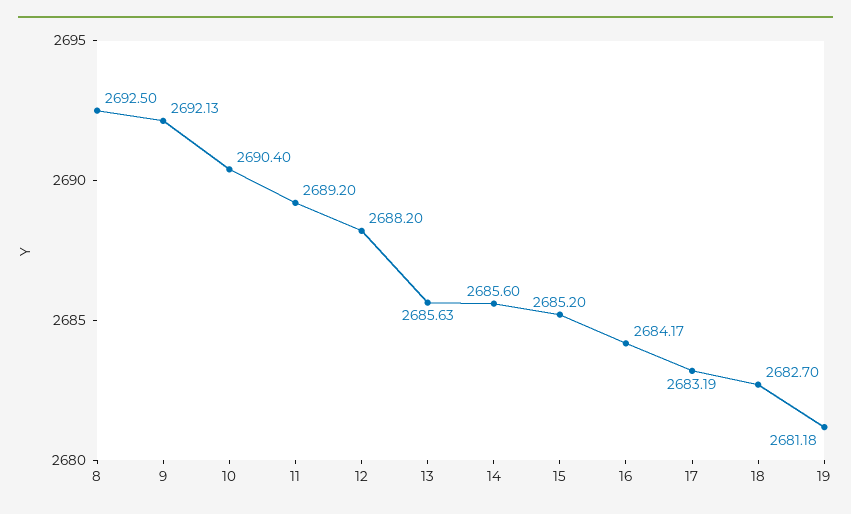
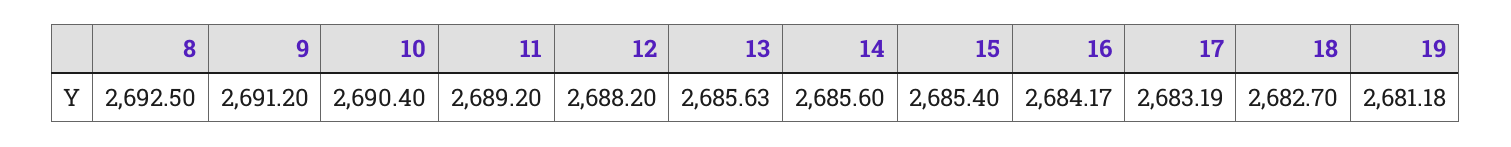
9: 2692.13 -> 2691.2
15: 2685.2 -> 2685.4

